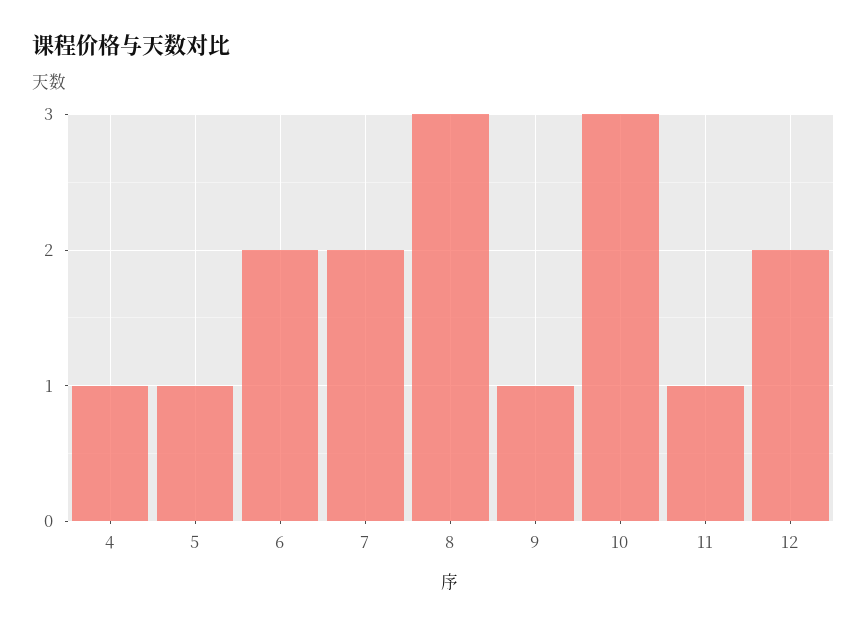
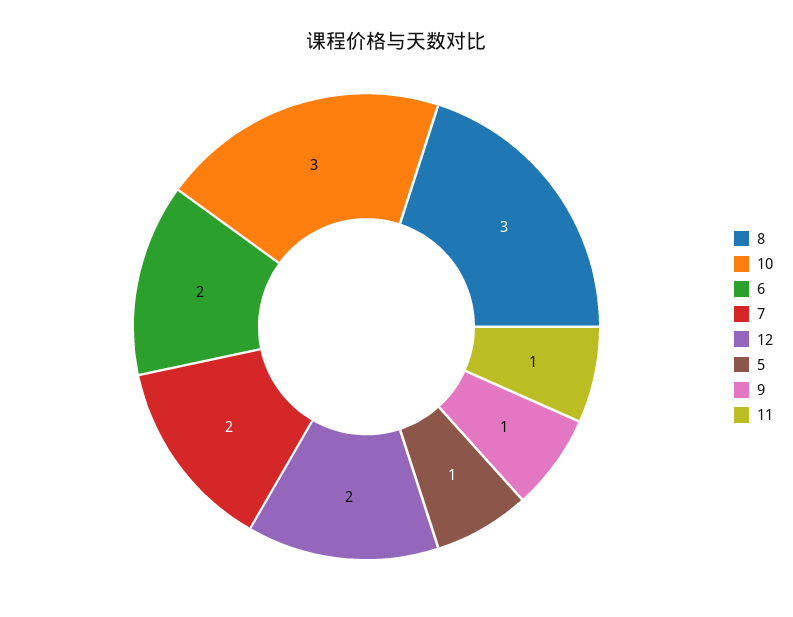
4: 1 -> none

